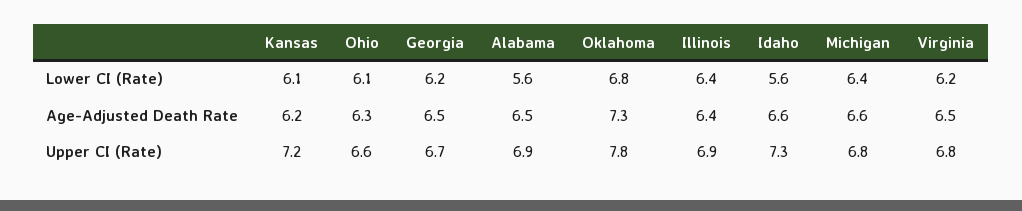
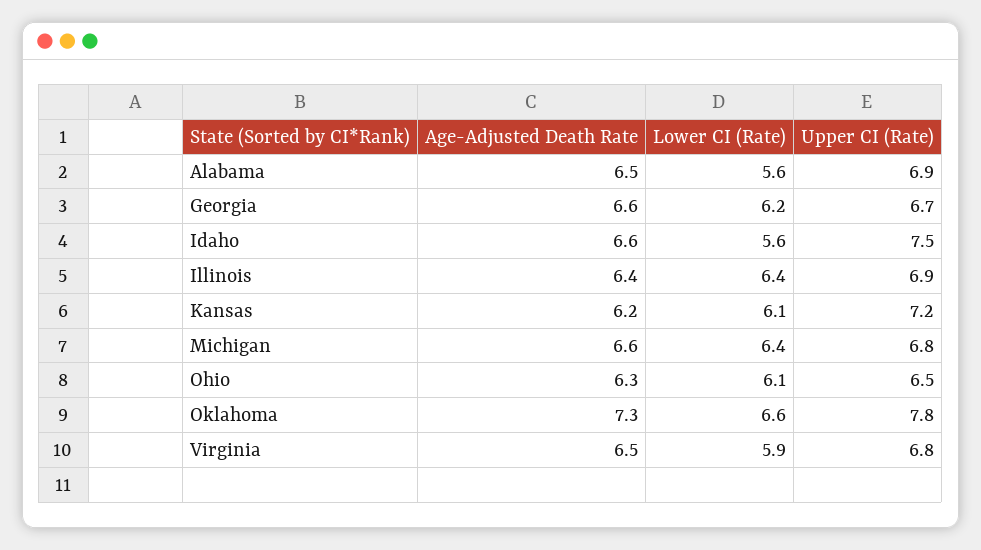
Oklahoma, Lower CI (Rate): 6.8 -> 6.6
Virginia, Lower CI (Rate): 6.2 -> 5.9
Georgia, Age-Adjusted Death Rate: 6.5 -> 6.6
Ohio, Upper CI (Rate): 6.6 -> 6.5
Idaho, Upper CI (Rate): 7.3 -> 7.5

